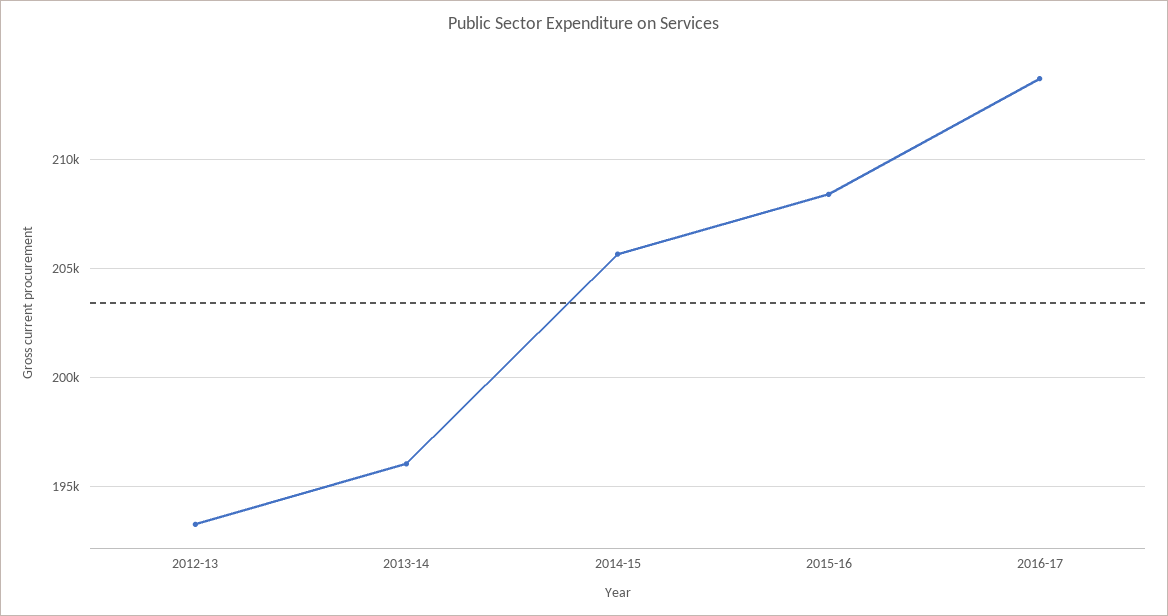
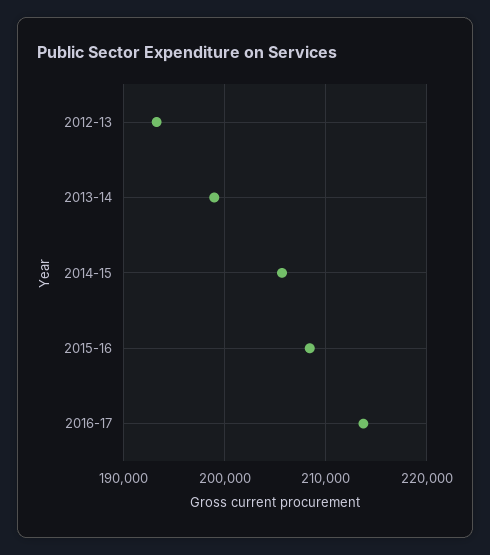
2013-14: 196000 -> 199000

